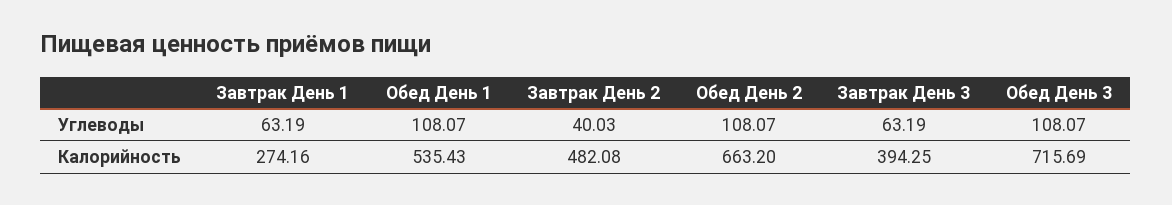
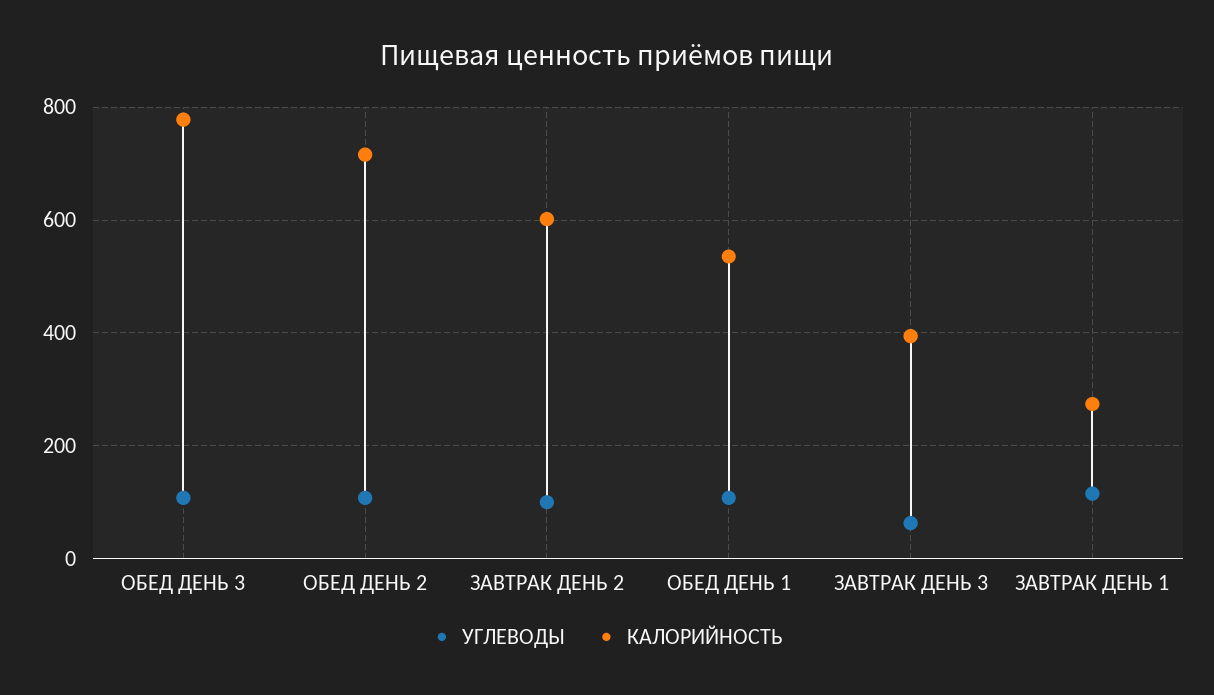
Углеводы, Завтрак День 1: 63.19 -> 120
Углеводы, Завтрак День 2: 40.03 -> 100
Калорийность, Завтрак День 2: 482.08 -> 600
Калорийность, Обед День 2: 663.2 -> 720
Калорийность, Обед День 3: 715.69 -> 780

